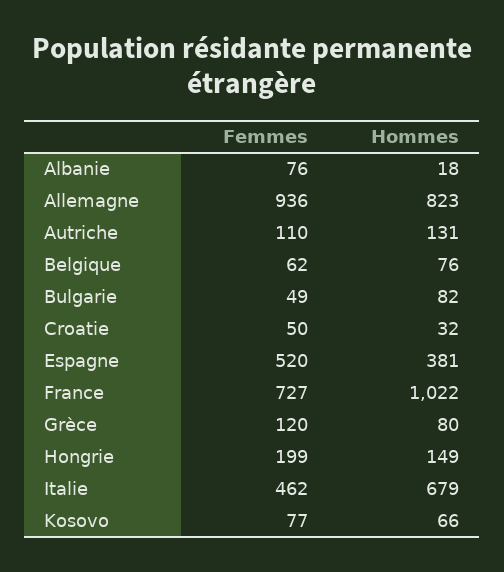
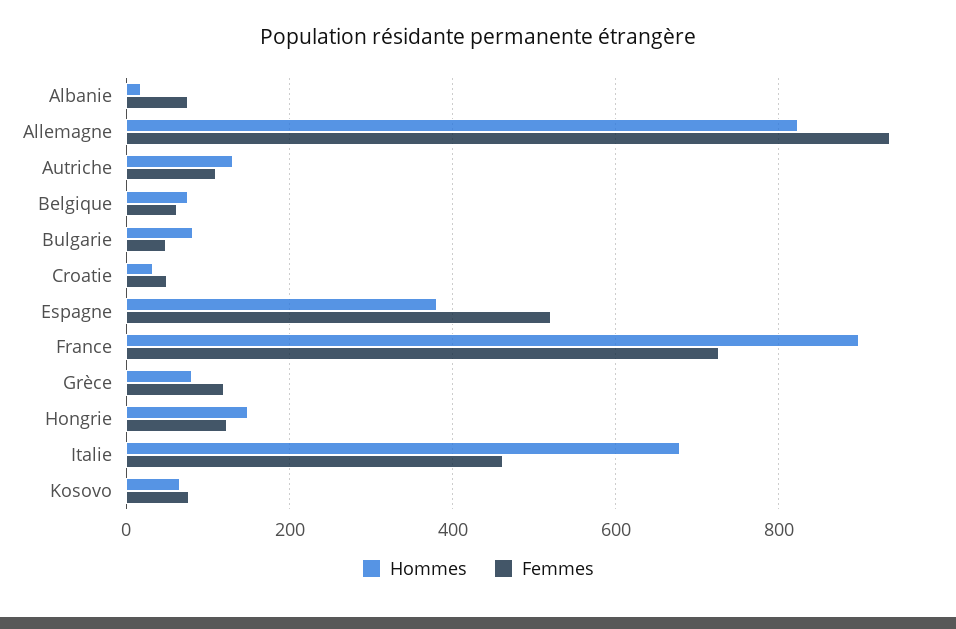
Hommes, France: 1022 -> 900
Femmes, Hongrie: 199 -> 120

